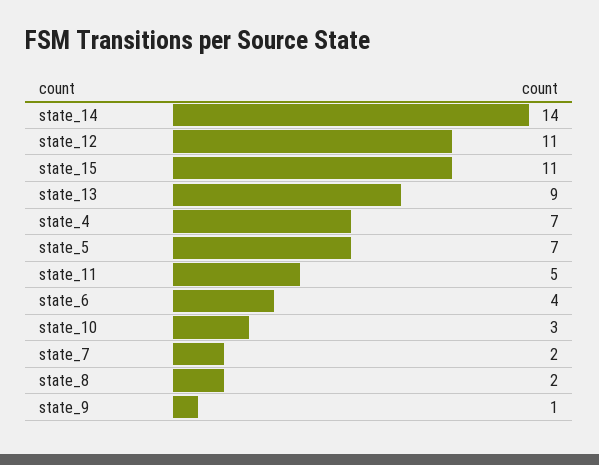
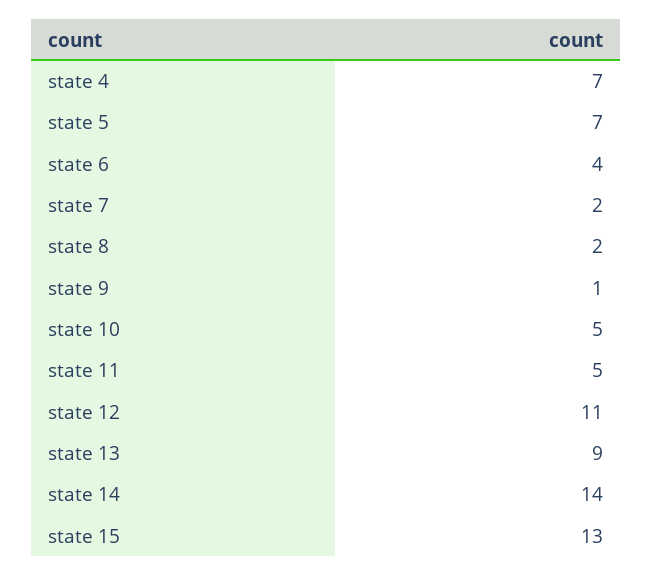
state_15: 11 -> 13
state_10: 3 -> 5

